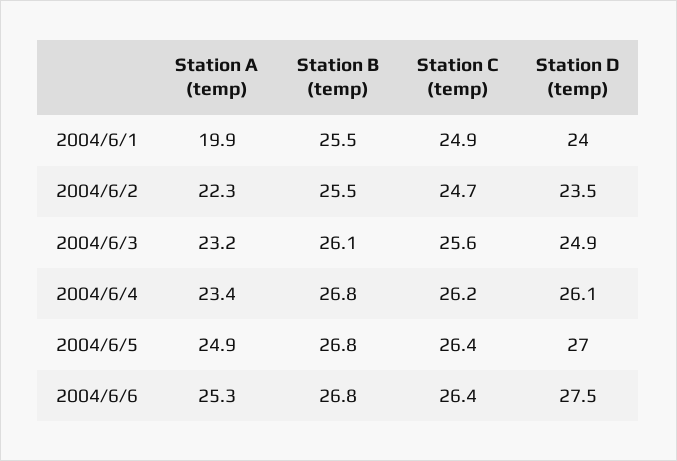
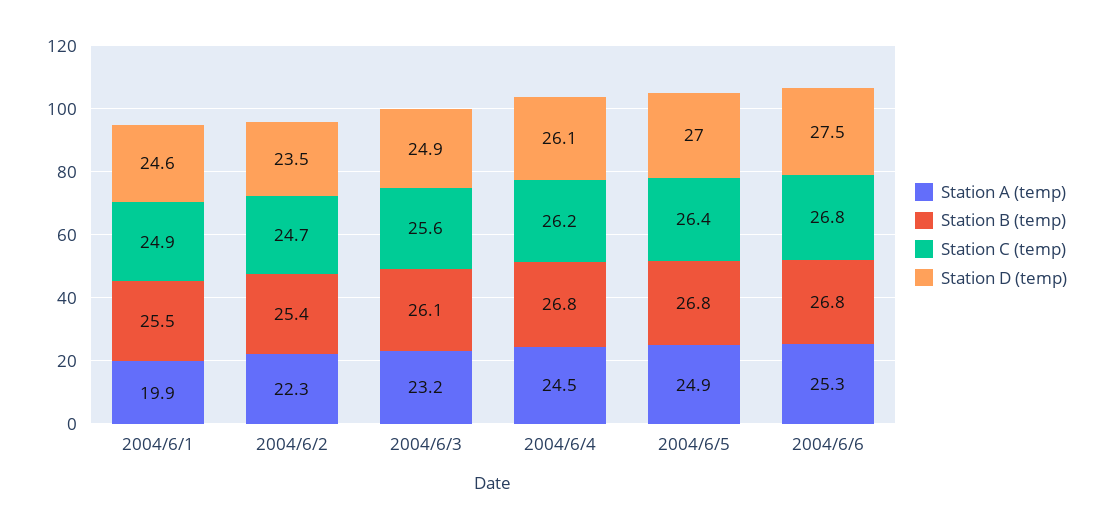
Station D (temp), 2004/6/1: 24 -> 24.6
Station B (temp), 2004/6/2: 25.5 -> 25.4
Station A (temp), 2004/6/4: 23.4 -> 24.5
Station C (temp), 2004/6/6: 26.4 -> 26.8

